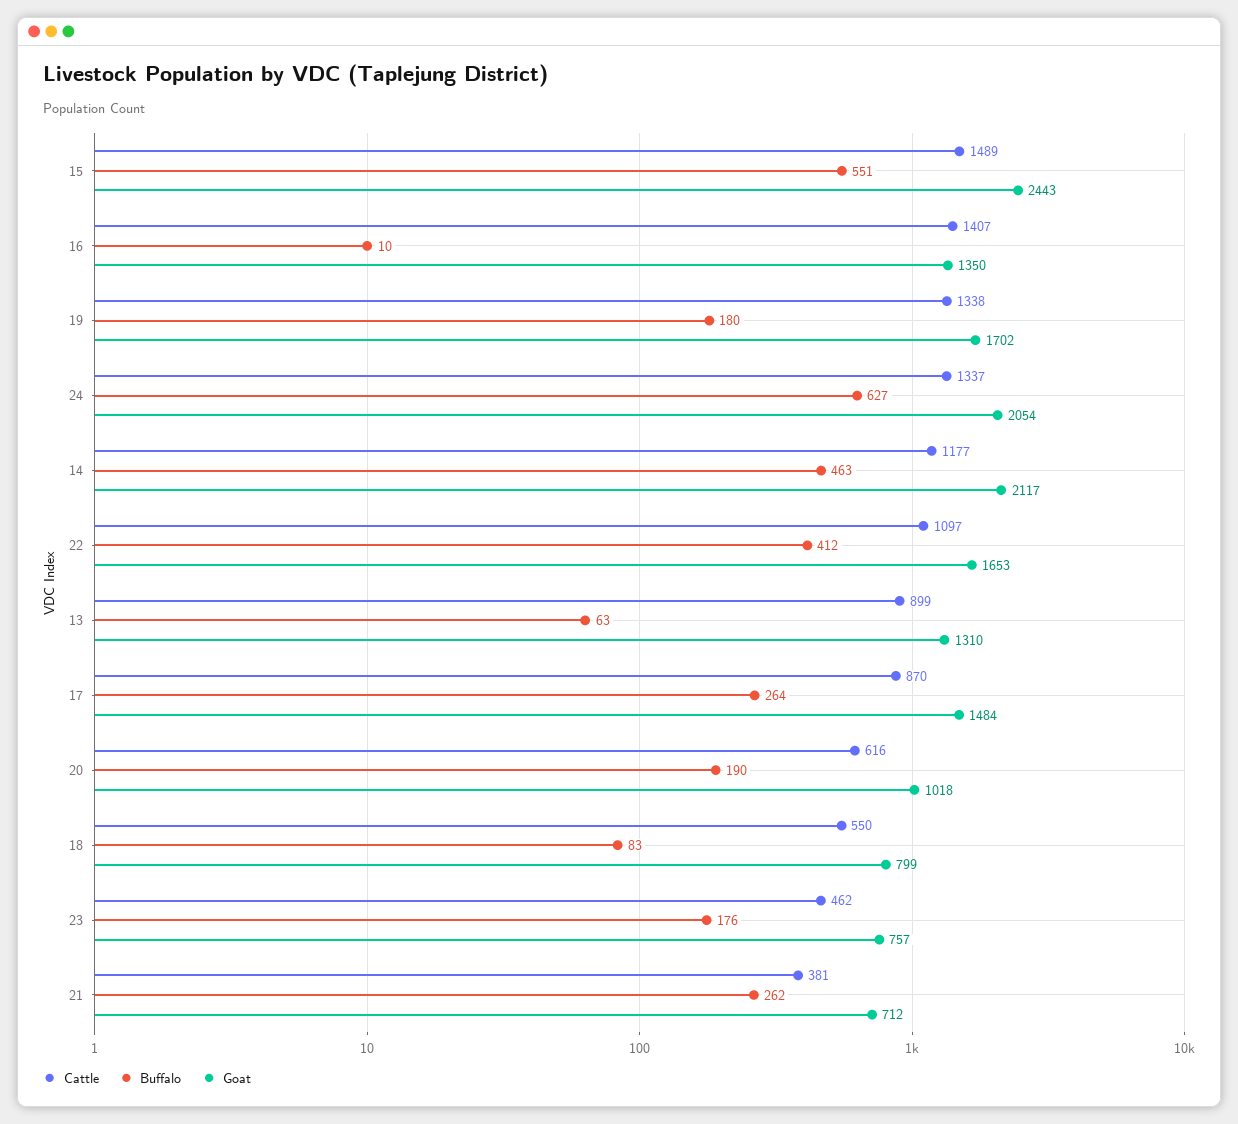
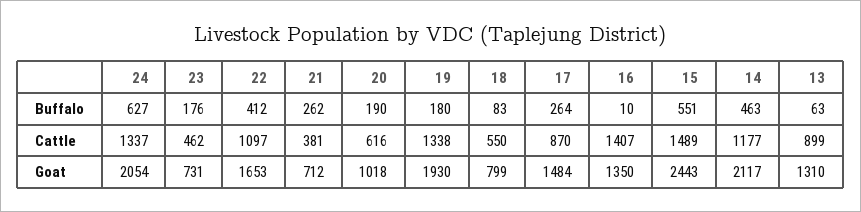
Goat, 19: 1702 -> 1930
Goat, 23: 757 -> 731

